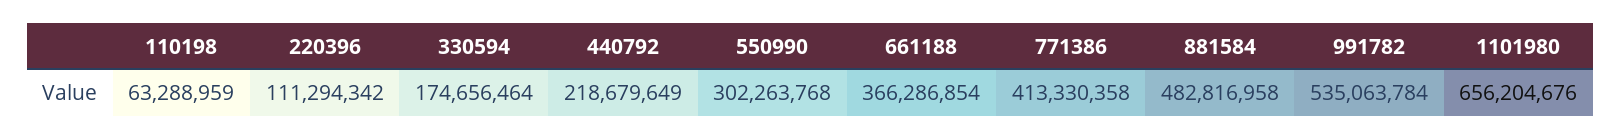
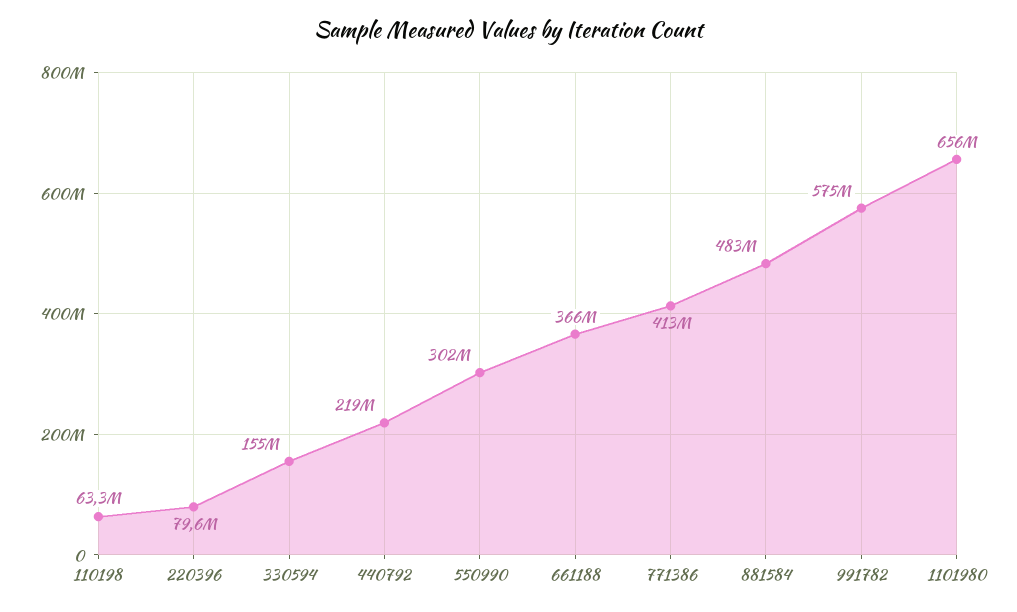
220396: 111294342 -> 79600000
330594: 174656464 -> 155000000
991782: 535063784 -> 575000000

